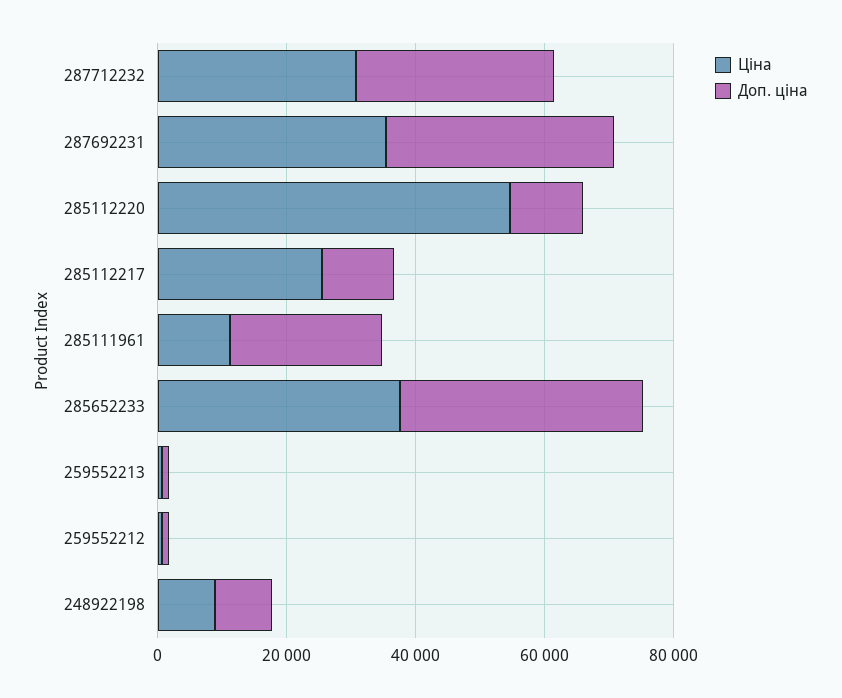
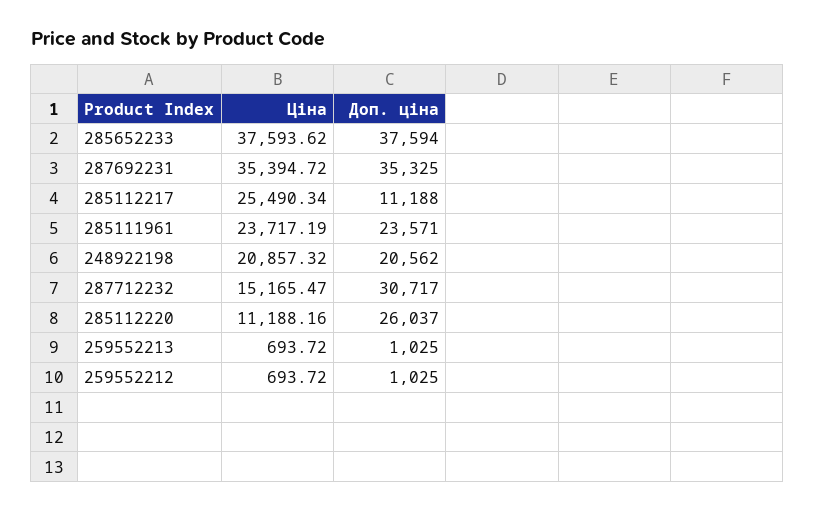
Ціна, 287712232: 30000 -> 15165.47
Ціна, 285112220: 55000 -> 11188.16
Доп. ціна, 285112220: 10000 -> 26037
Ціна, 285111961: 10000 -> 23717.19
Ціна, 248922198: 10000 -> 20857.32
Доп. ціна, 248922198: 10000 -> 20562

